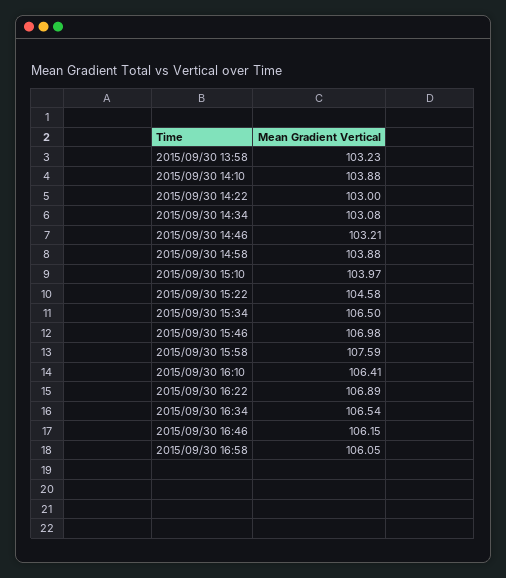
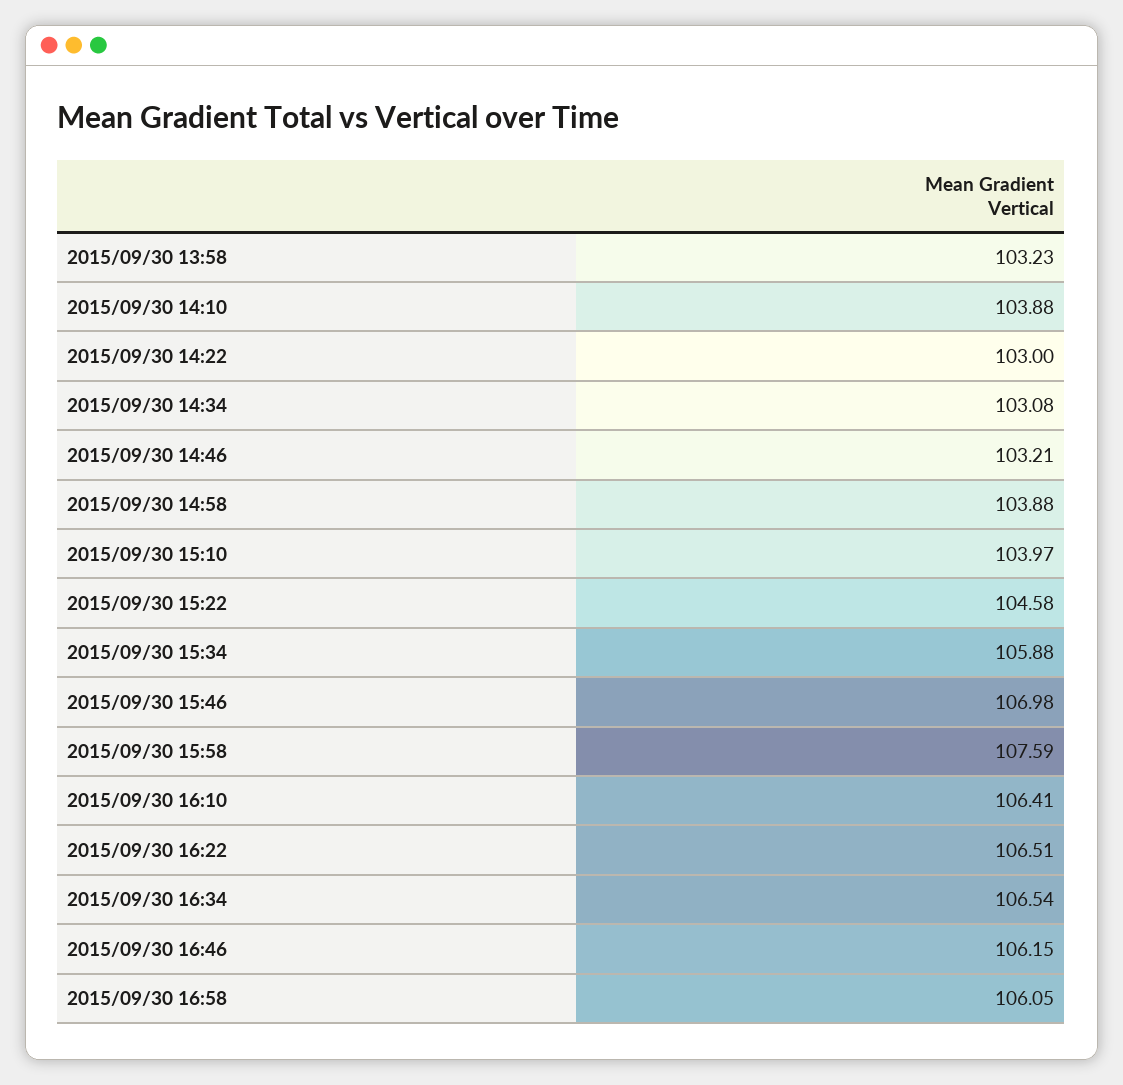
2015/09/30 15:34: 106.5 -> 105.88
2015/09/30 16:22: 106.89 -> 106.51

